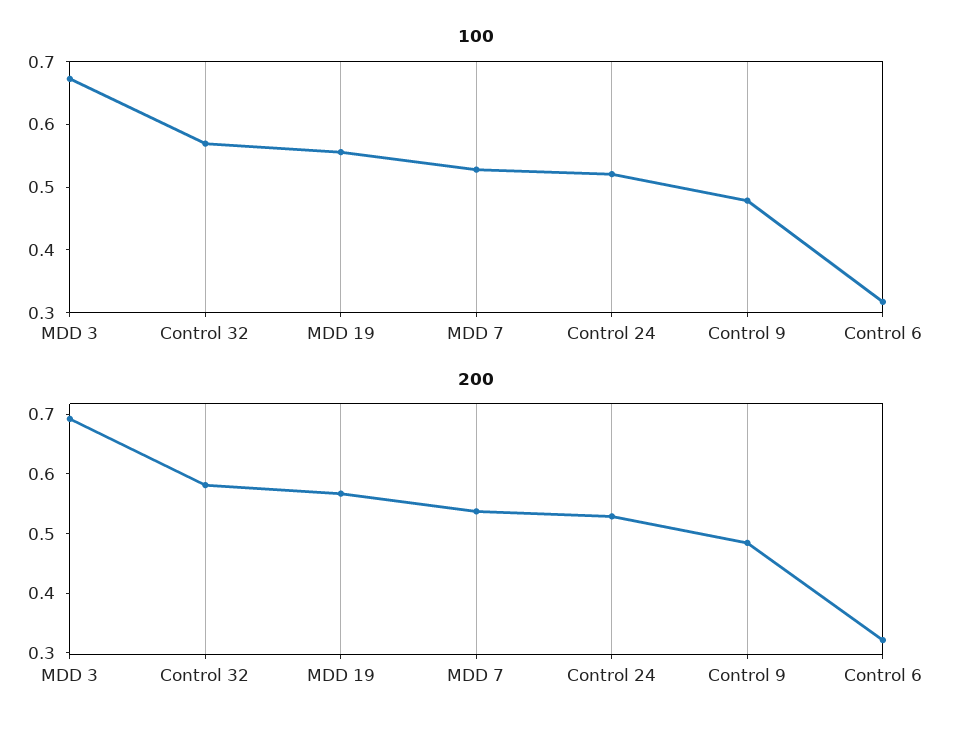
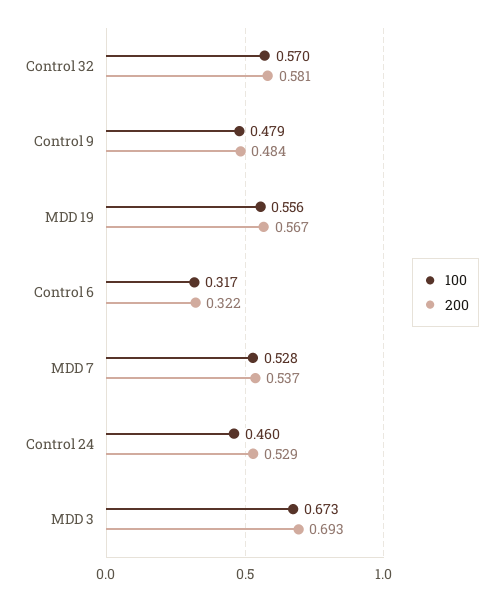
100, Control 24: 0.52 -> 0.46

